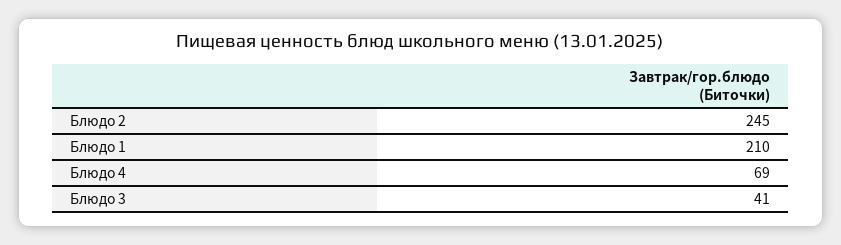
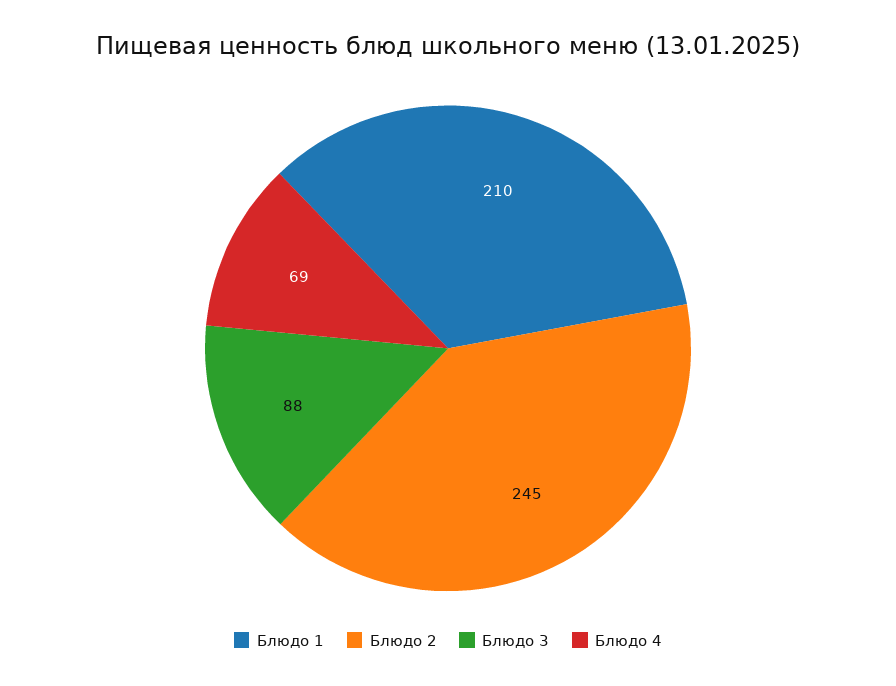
Блюдо 3: 41 -> 88

